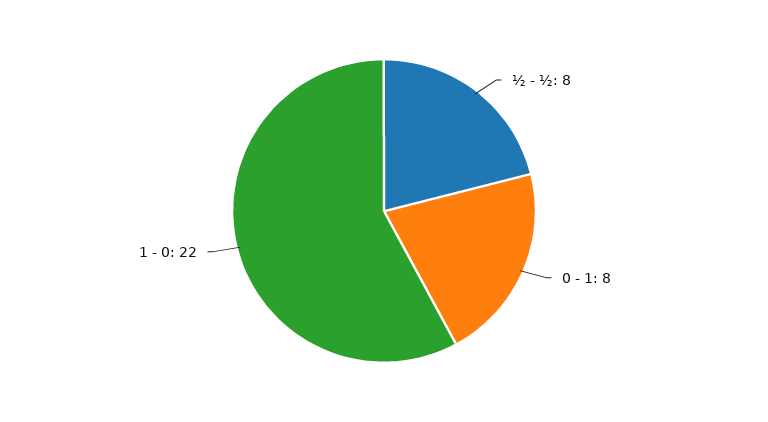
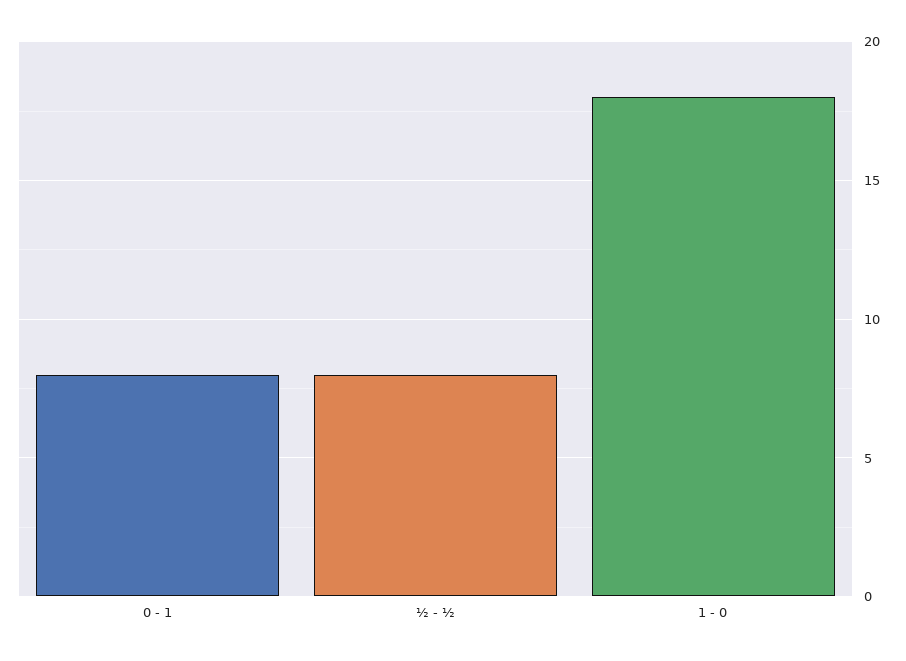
1 - 0: 22 -> 18

